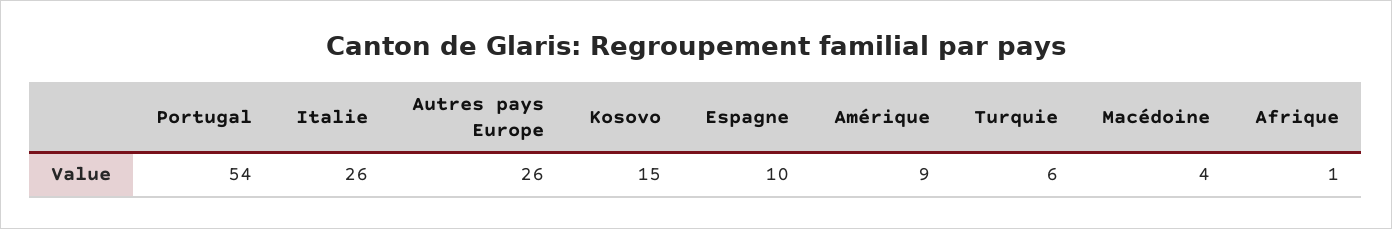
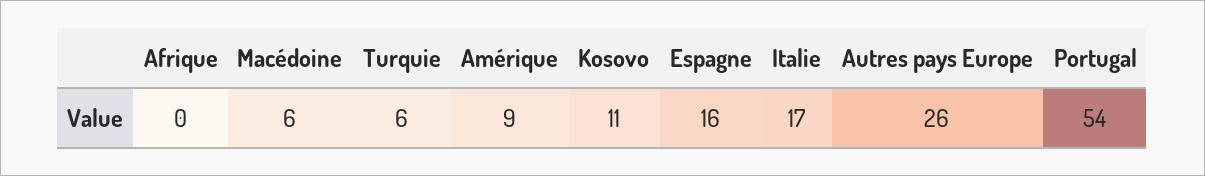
Italie: 26 -> 17
Kosovo: 15 -> 11
Espagne: 10 -> 16
Macédoine: 4 -> 6
Afrique: 1 -> 0

